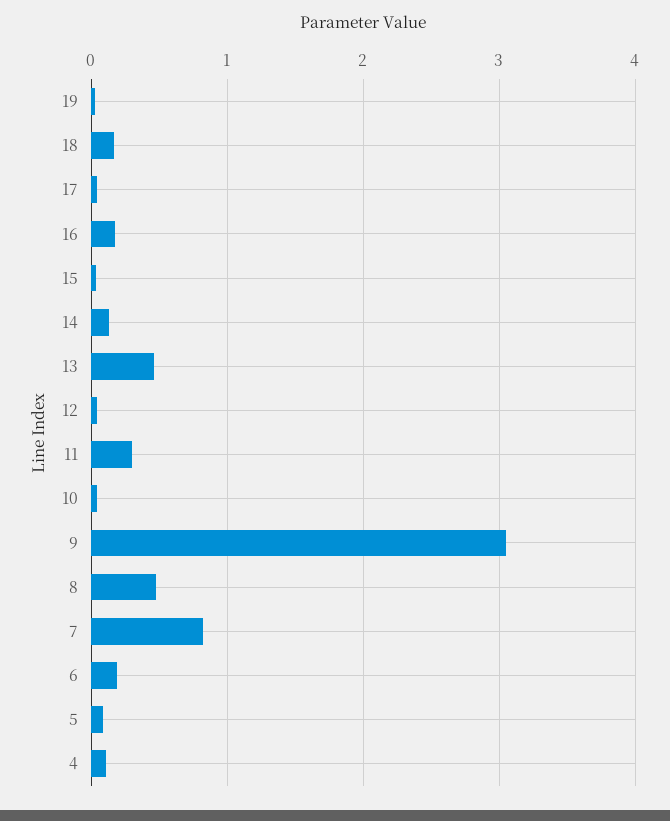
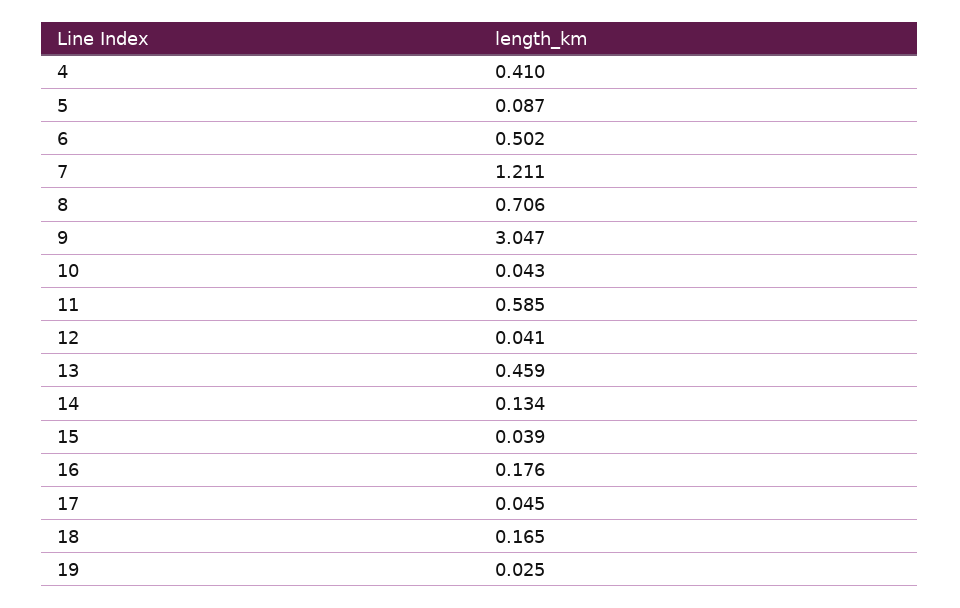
11: 0.3 -> 0.585
8: 0.5 -> 0.706
7: 0.8 -> 1.211
6: 0.2 -> 0.502
4: 0.1 -> 0.41

